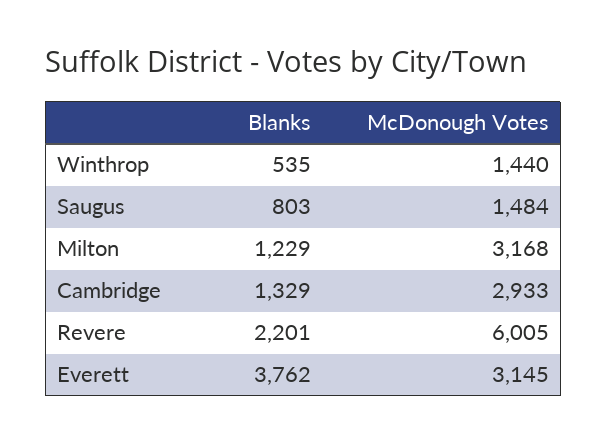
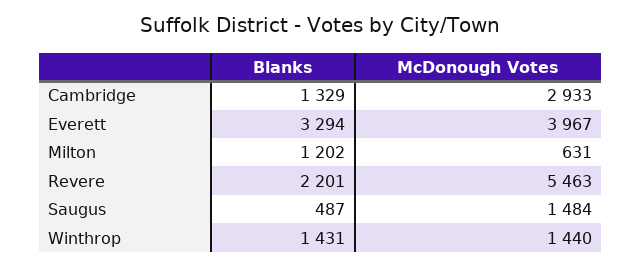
Blanks, Winthrop: 535 -> 1431
Blanks, Saugus: 803 -> 487
Blanks, Milton: 1229 -> 1202
McDonough Votes, Milton: 3168 -> 631
McDonough Votes, Revere: 6005 -> 5463
Blanks, Everett: 3762 -> 3294
McDonough Votes, Everett: 3145 -> 3967

